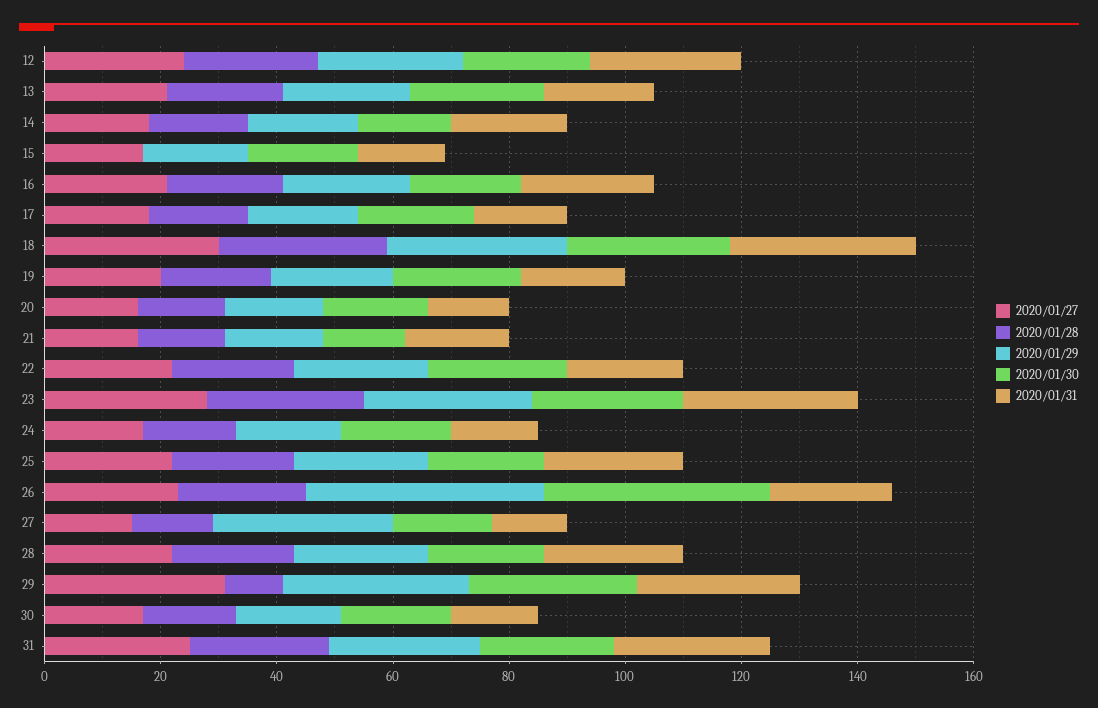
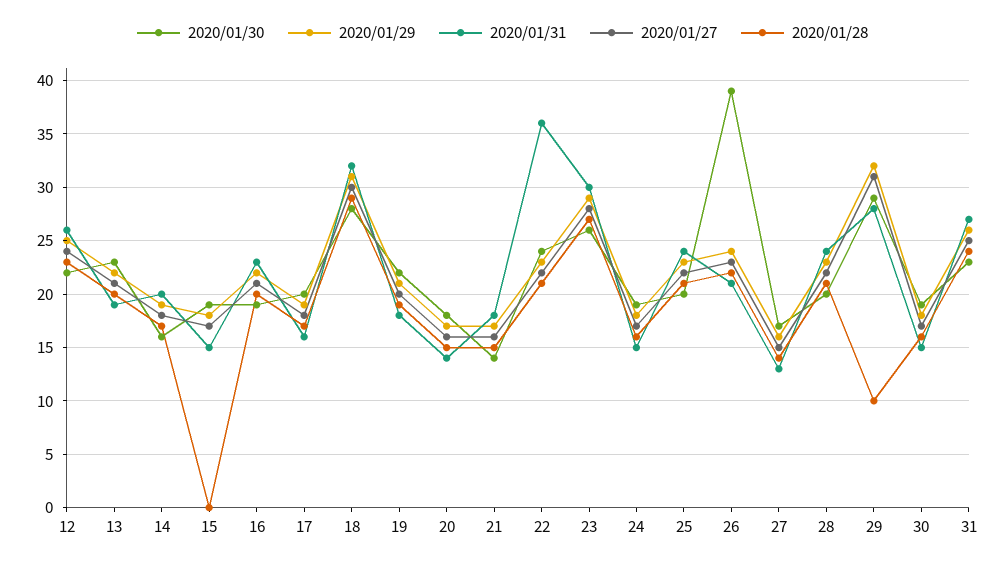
2020/01/31, 22: 20 -> 36
2020/01/29, 26: 40 -> 24
2020/01/29, 27: 30 -> 16

